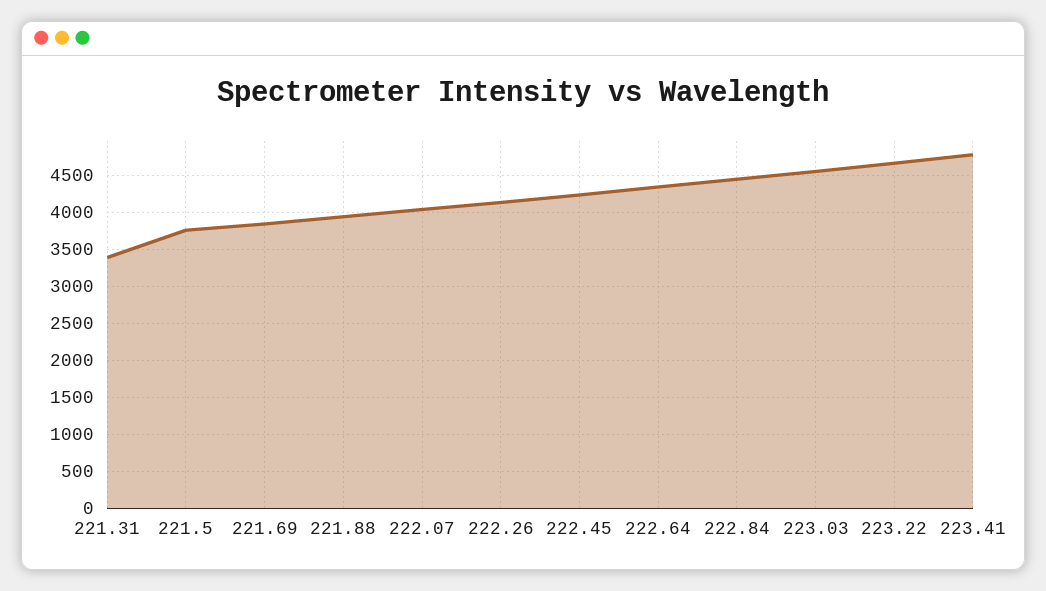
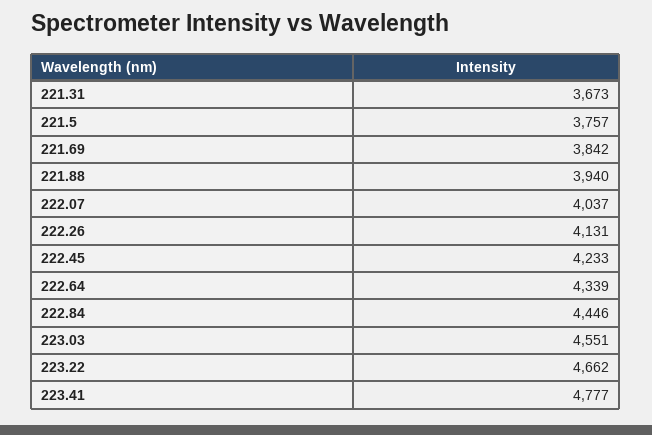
221.31: 3400 -> 3673

